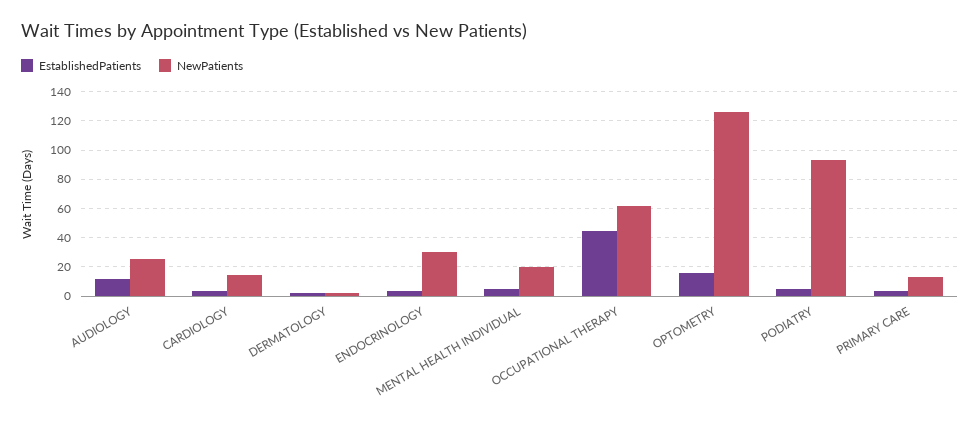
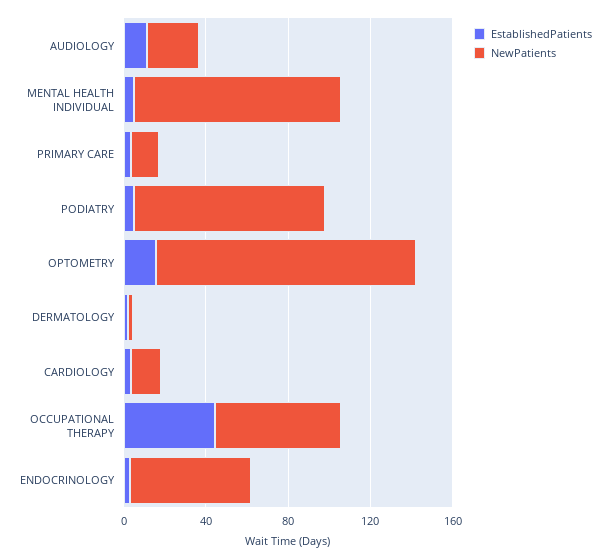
NewPatients, ENDOCRINOLOGY: 30 -> 60
NewPatients, MENTAL HEALTH INDIVIDUAL: 20 -> 100

